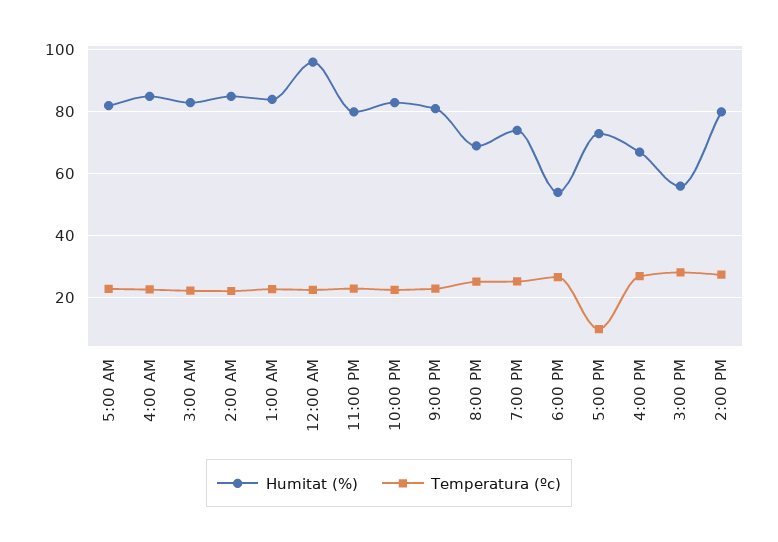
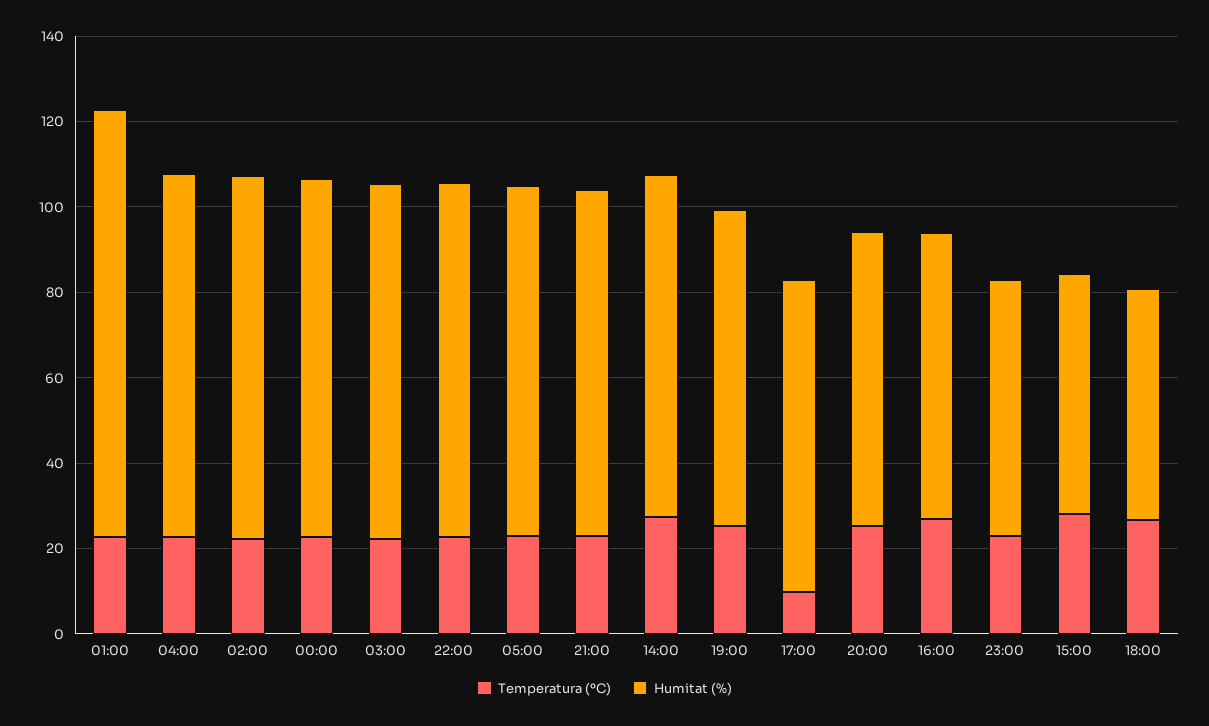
Humitat (%), 1:00 AM: 84 -> 100
Humitat (%), 12:00 AM: 96 -> 85
Humitat (%), 11:00 PM: 80 -> 60

